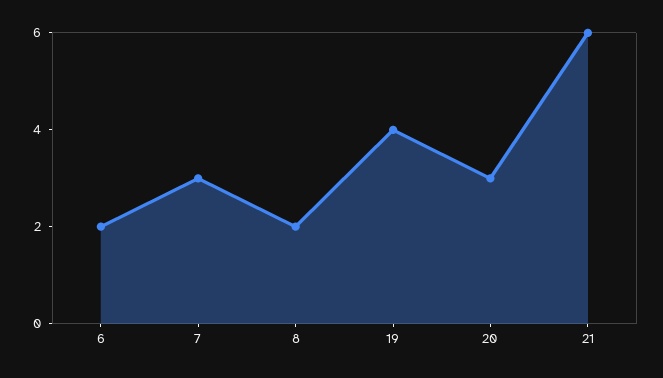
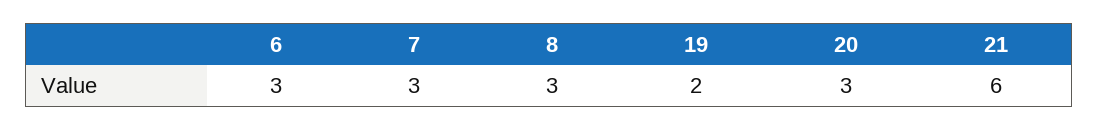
6: 2 -> 3
8: 2 -> 3
19: 4 -> 2

